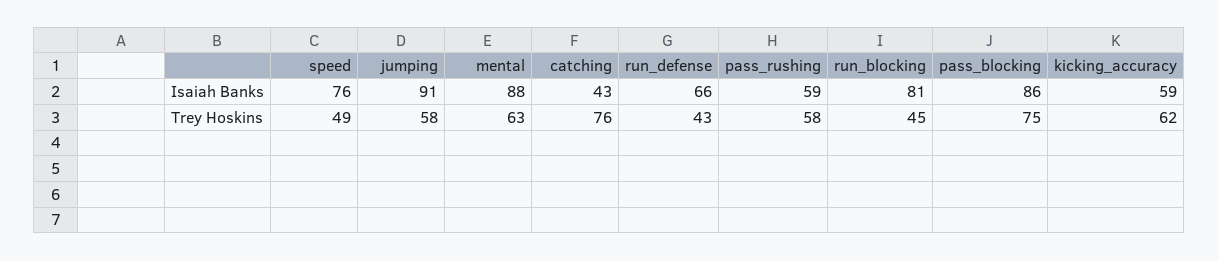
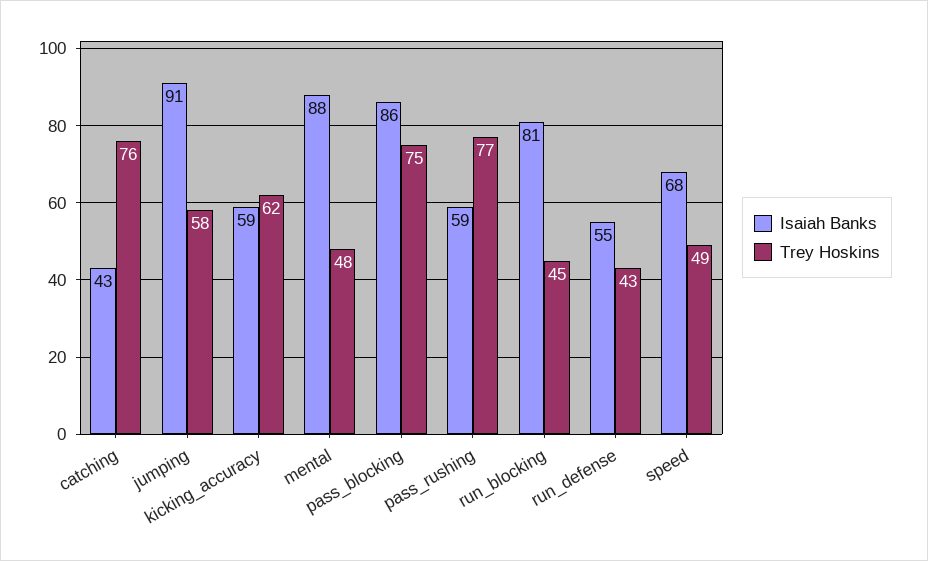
Isaiah Banks, speed: 76 -> 68
Isaiah Banks, run_defense: 66 -> 55
Trey Hoskins, mental: 63 -> 48
Trey Hoskins, pass_rushing: 58 -> 77

